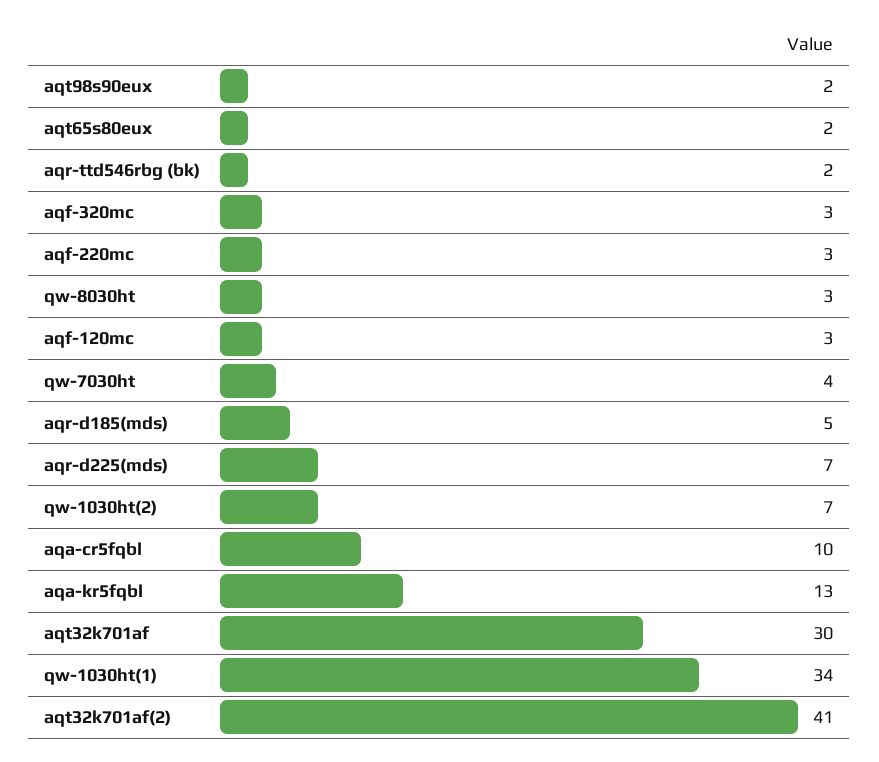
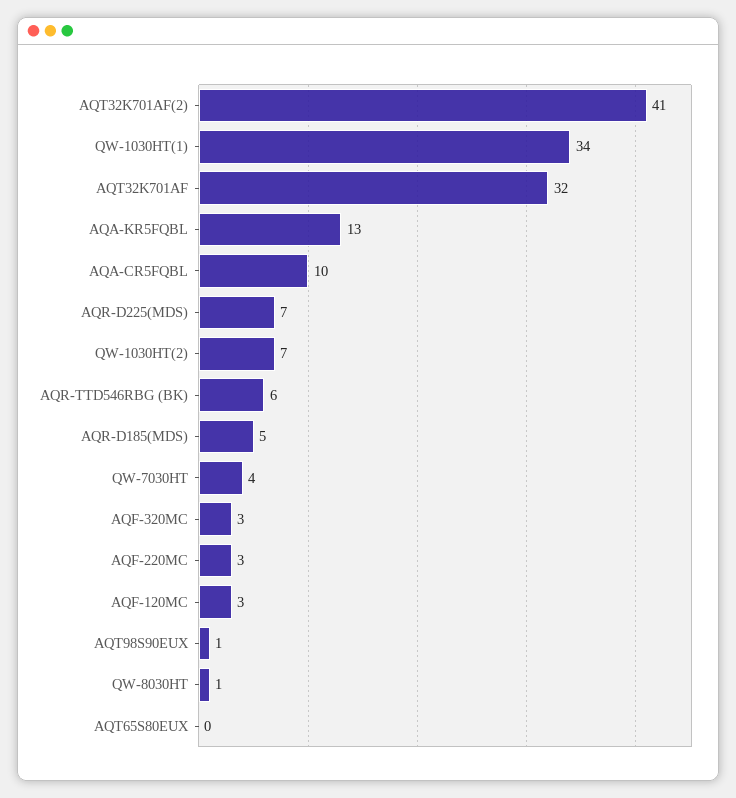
aqt98s90eux: 2 -> 1
aqt65s80eux: 2 -> 0
aqr-ttd546rbg (bk): 2 -> 6
qw-8030ht: 3 -> 1
aqt32k701af: 30 -> 32

